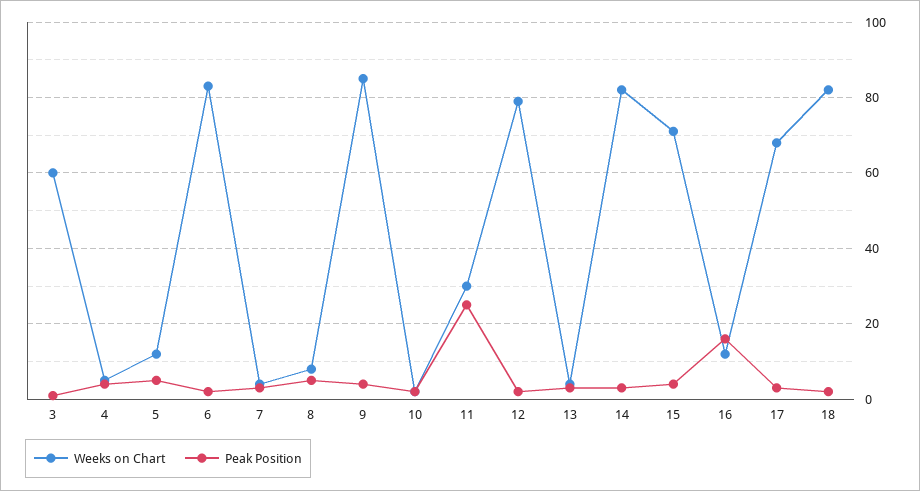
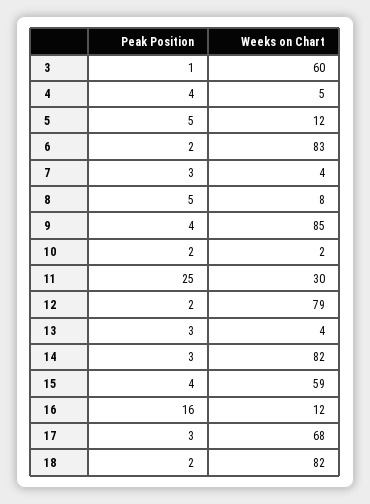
Weeks on Chart, 15: 70 -> 59

